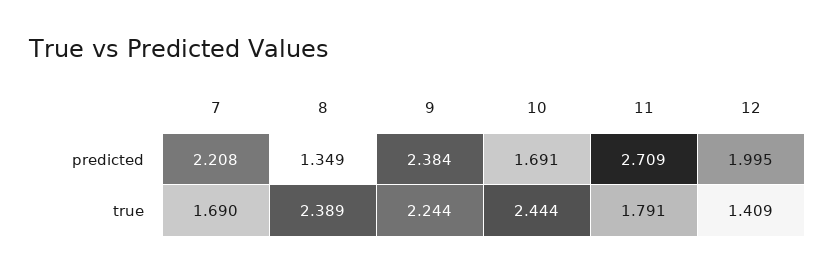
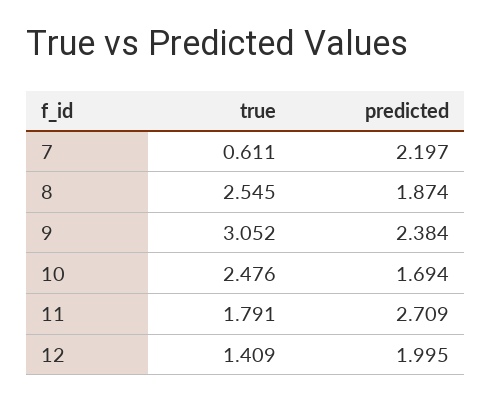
7, predicted: 2.208 -> 2.197
8, predicted: 1.349 -> 1.874
10, predicted: 1.691 -> 1.694
7, true: 1.69 -> 0.611
8, true: 2.389 -> 2.545
9, true: 2.244 -> 3.052
10, true: 2.444 -> 2.476

